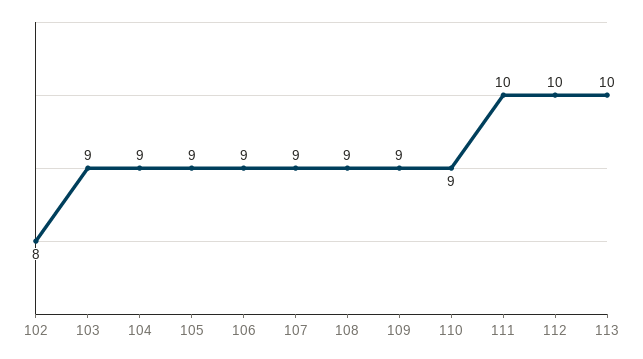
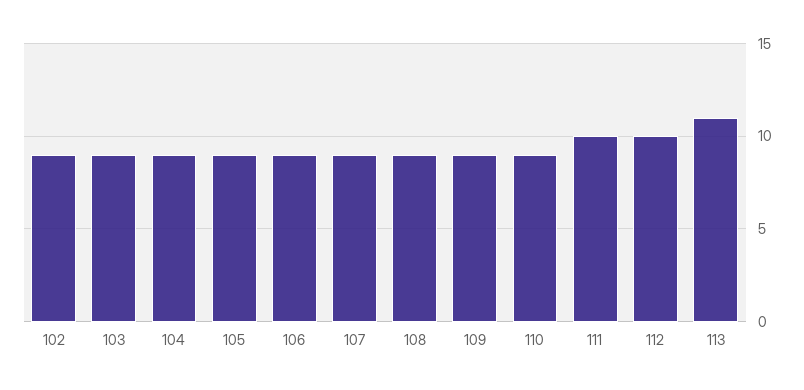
102: 8 -> 9
113: 10 -> 11

